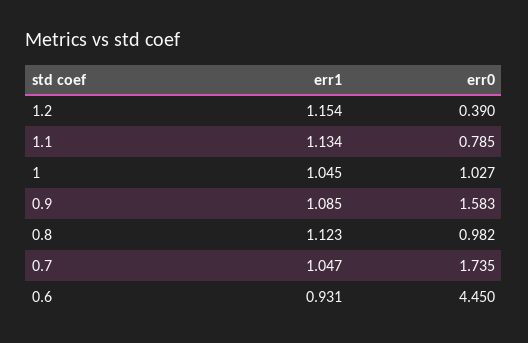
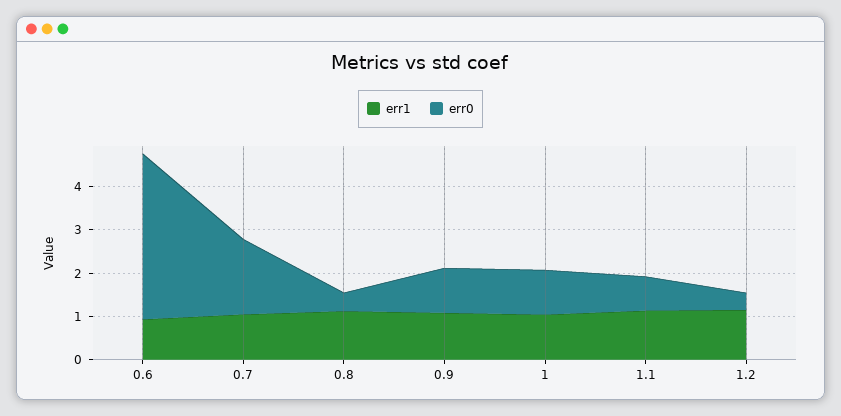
err0, 0.9: 1.583 -> 1
err0, 0.8: 0.982 -> 0.4
err0, 0.6: 4.45 -> 3.8

